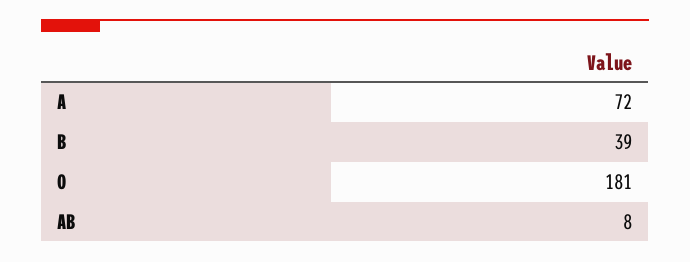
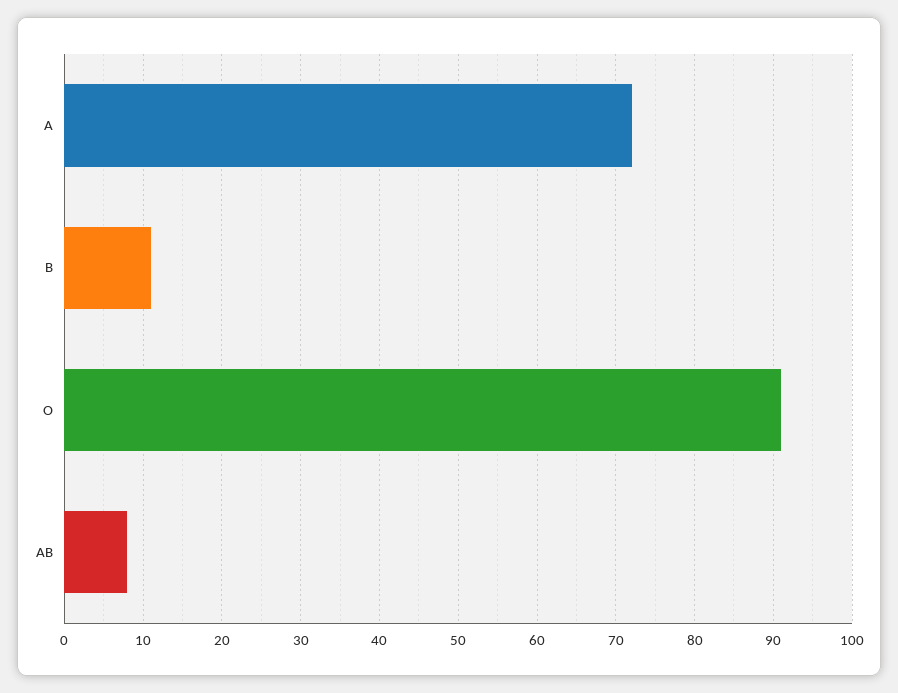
B: 39 -> 11
O: 181 -> 91

